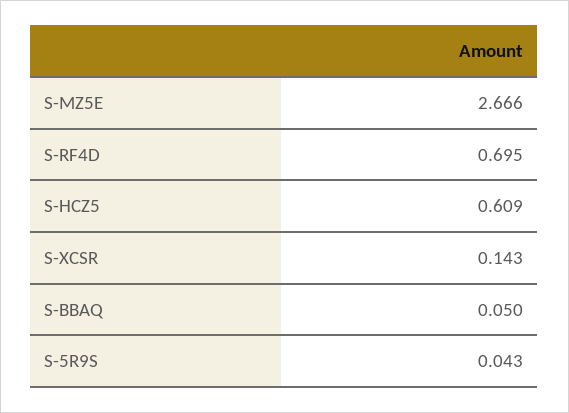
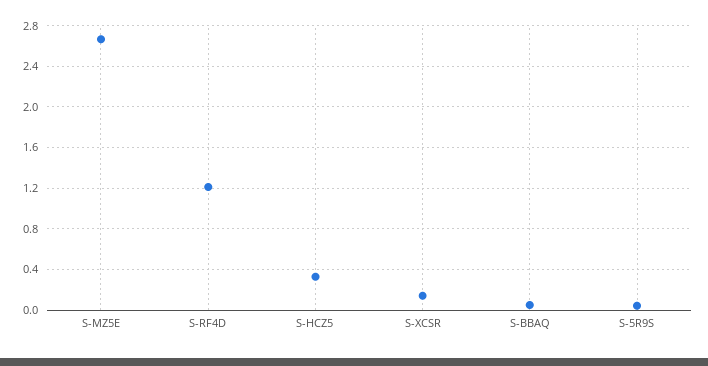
S-RF4D: 0.695 -> 1.2
S-HCZ5: 0.609 -> 0.3

